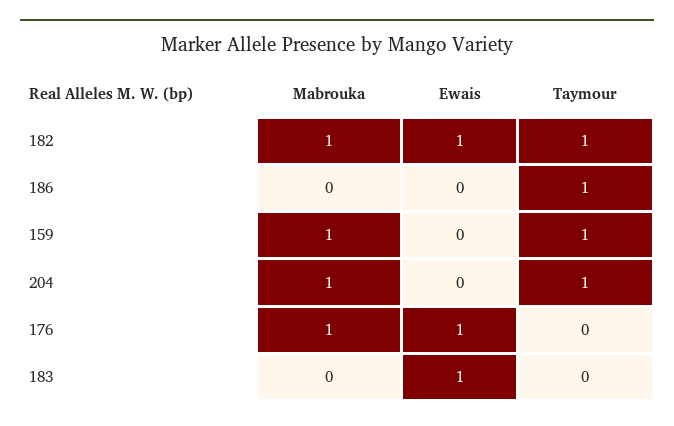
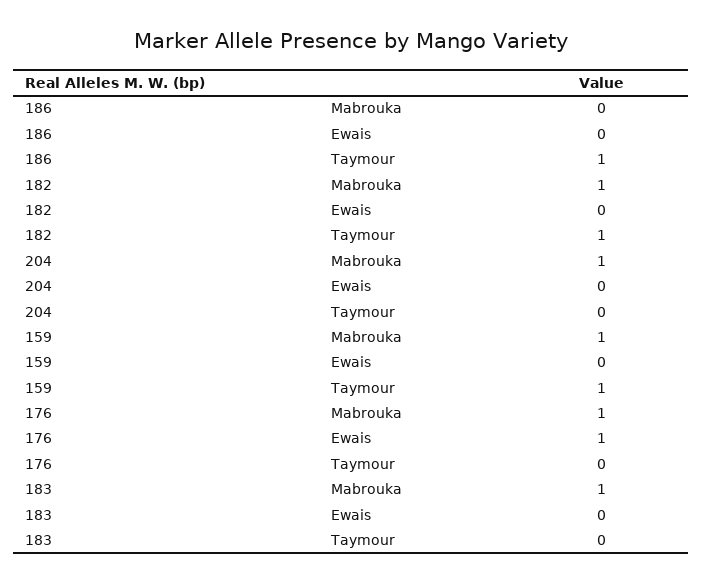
Ewais, 182: 1 -> 0
Taymour, 204: 1 -> 0
Mabrouka, 183: 0 -> 1
Ewais, 183: 1 -> 0

